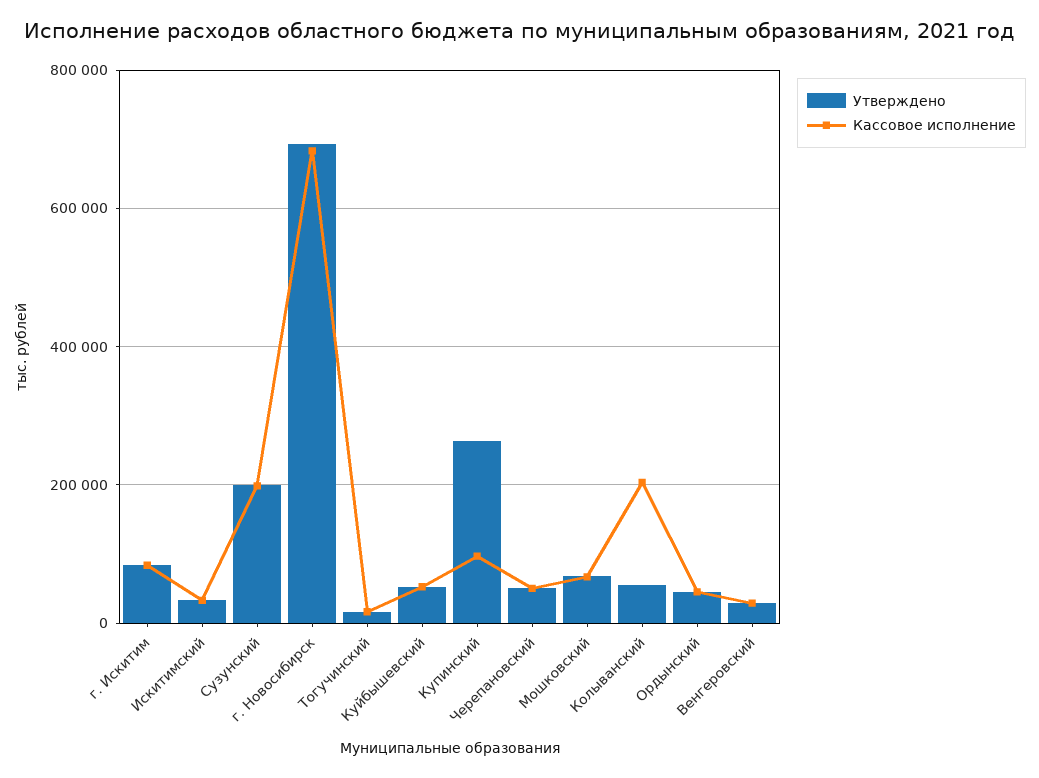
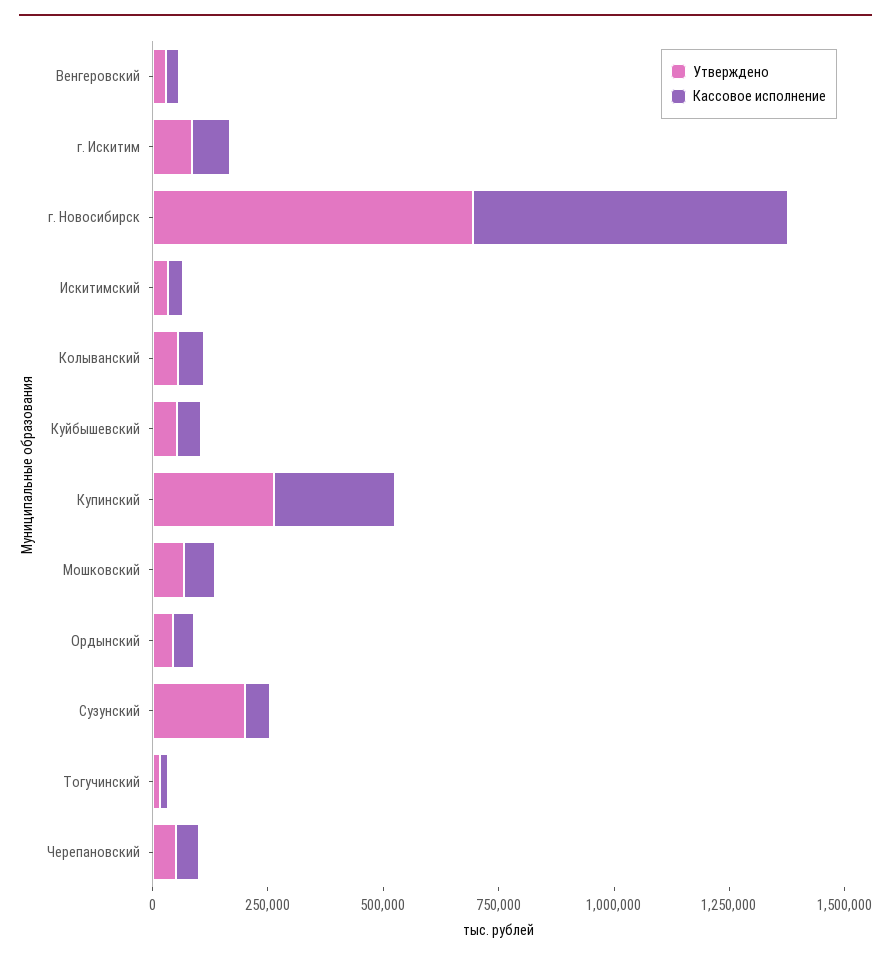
Кассовое исполнение, Сузунский: 200000 -> 50000
Кассовое исполнение, Купинский: 100000 -> 250000
Кассовое исполнение, Колыванский: 200000 -> 50000

